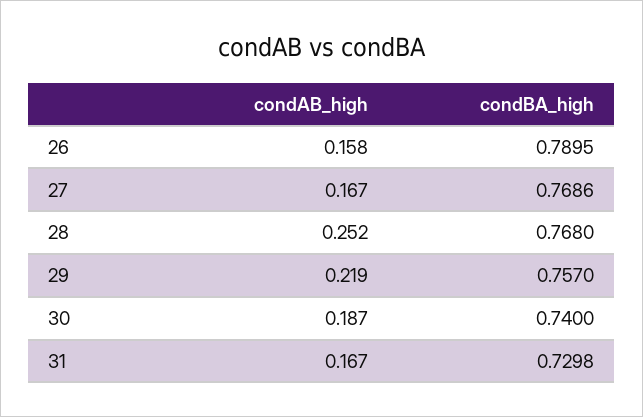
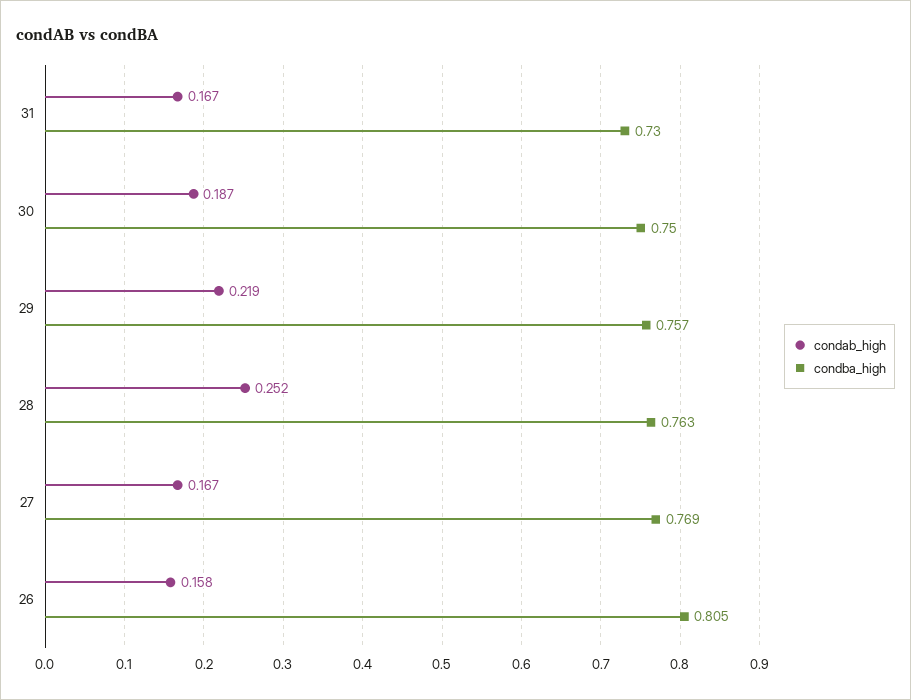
condBA_high, 26: 0.7895 -> 0.805
condBA_high, 28: 0.768 -> 0.763
condBA_high, 30: 0.74 -> 0.75

